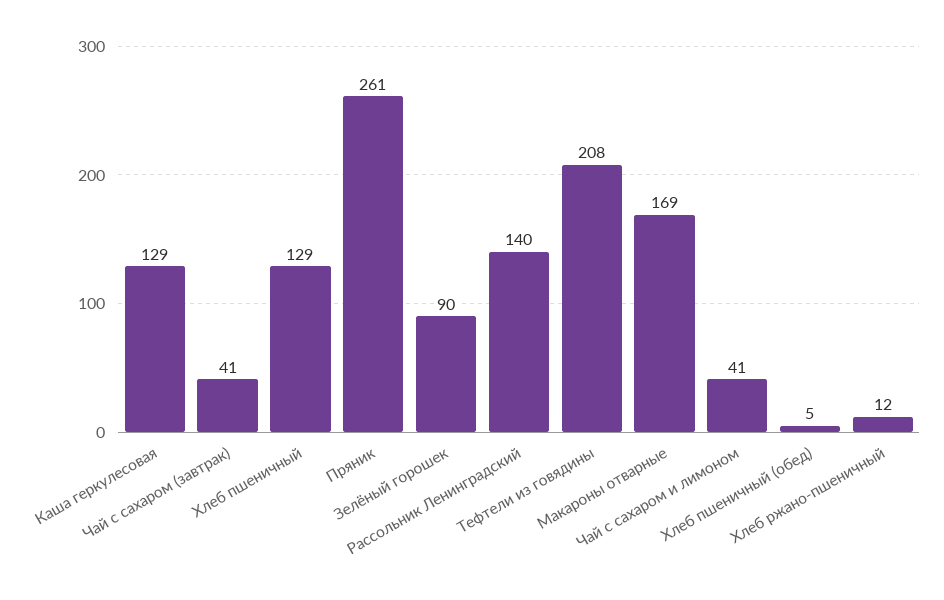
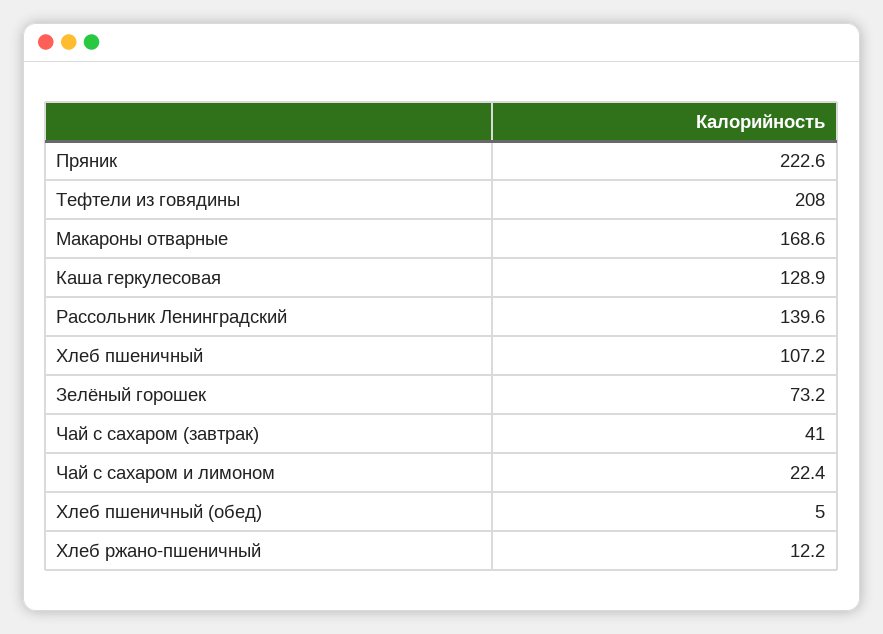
Хлеб пшеничный: 129 -> 107.2
Пряник: 261 -> 222.6
Зелёный горошек: 90 -> 73.2
Чай с сахаром и лимоном: 41 -> 22.4

